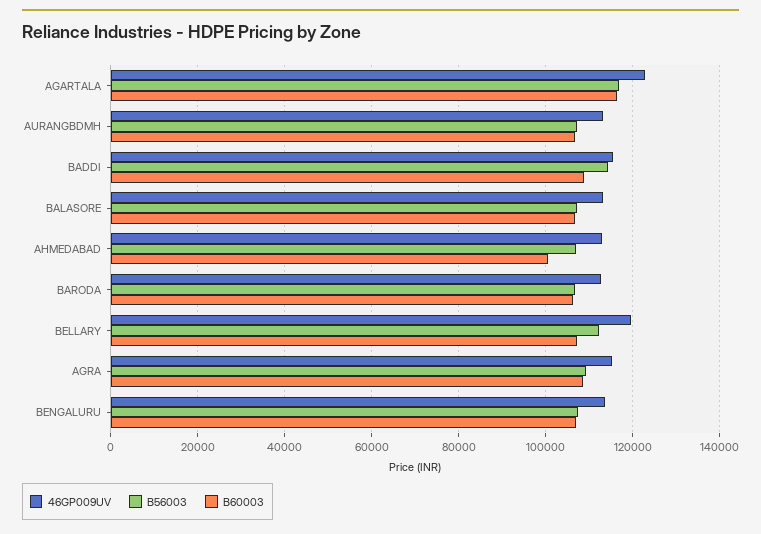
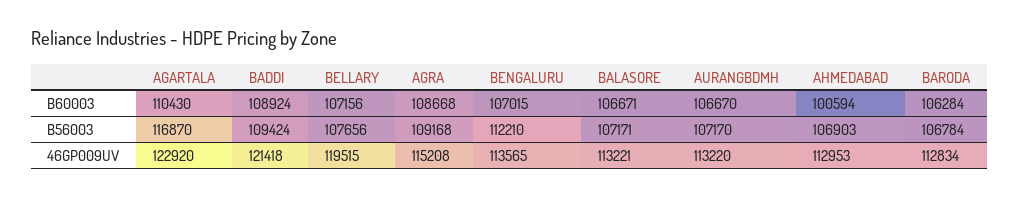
B60003, AGARTALA: 116000 -> 110430
46GP009UV, BADDI: 116000 -> 121418
B56003, BADDI: 114000 -> 109424
B56003, BELLARY: 112000 -> 107656
B56003, BENGALURU: 108000 -> 112210

